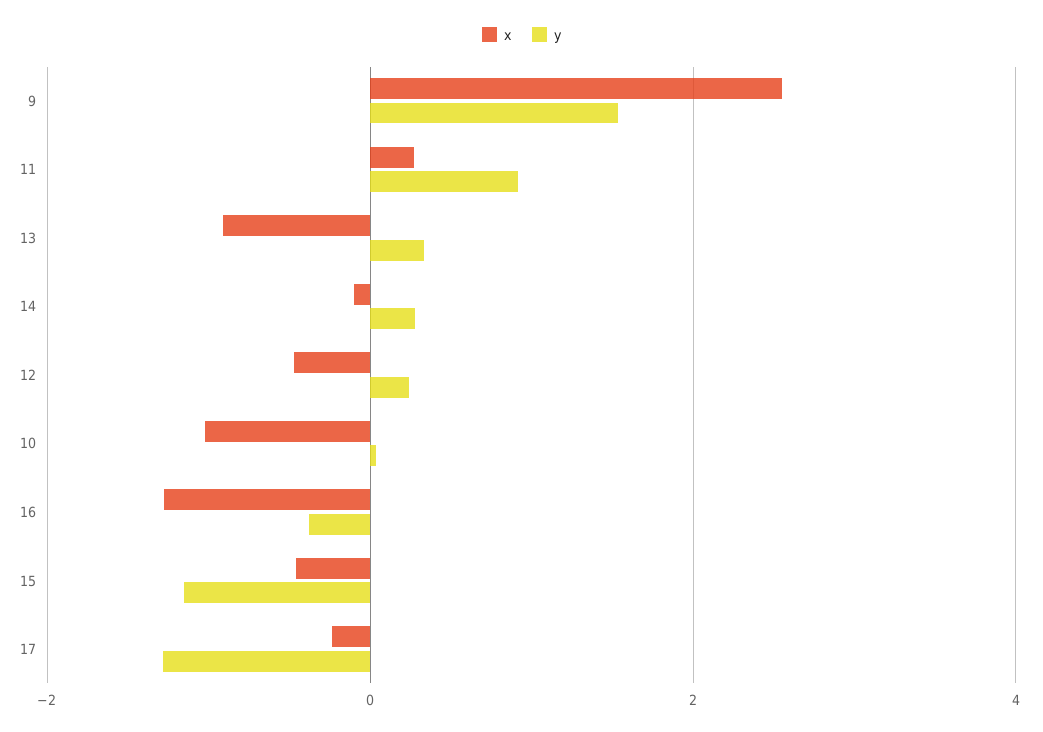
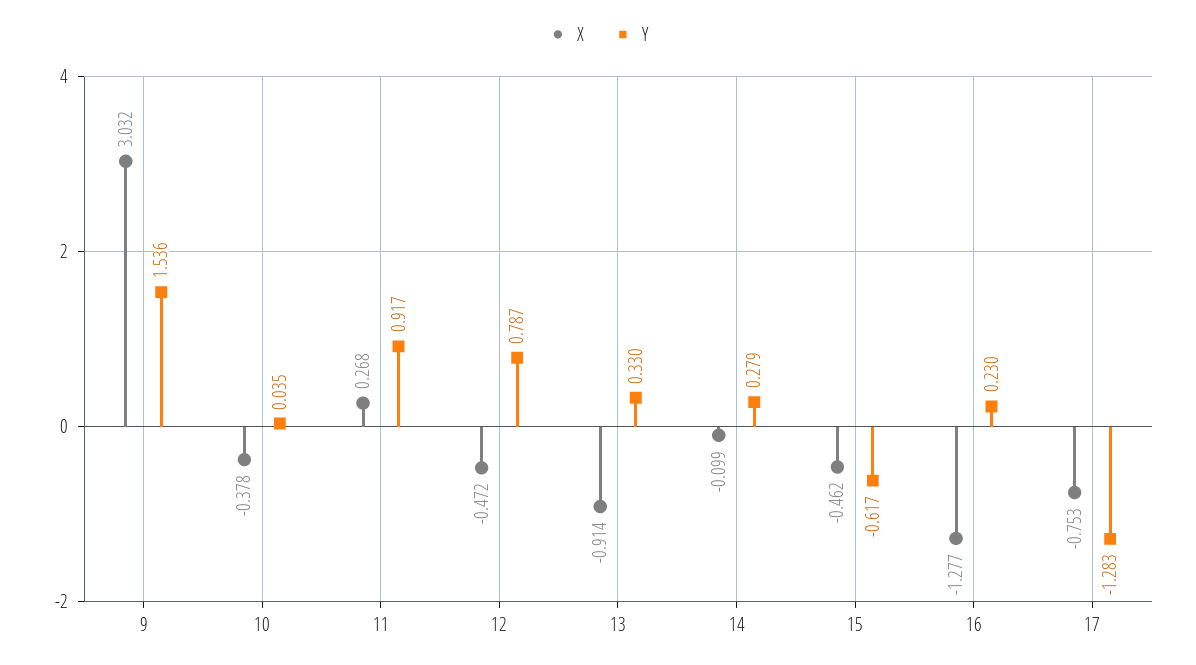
x, 9: 2.6 -> 3.032
y, 12: 0.2 -> 0.787
x, 10: -1 -> -0.378
y, 16: -0.4 -> 0.23
y, 15: -1.2 -> -0.617
x, 17: -0.2 -> -0.753

